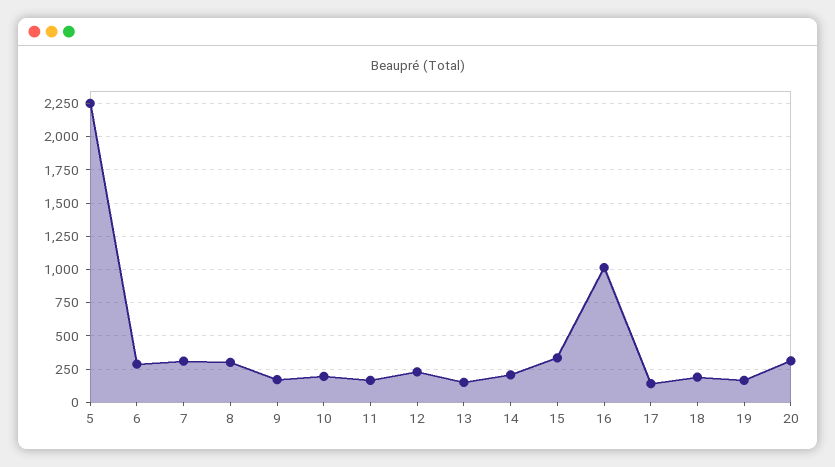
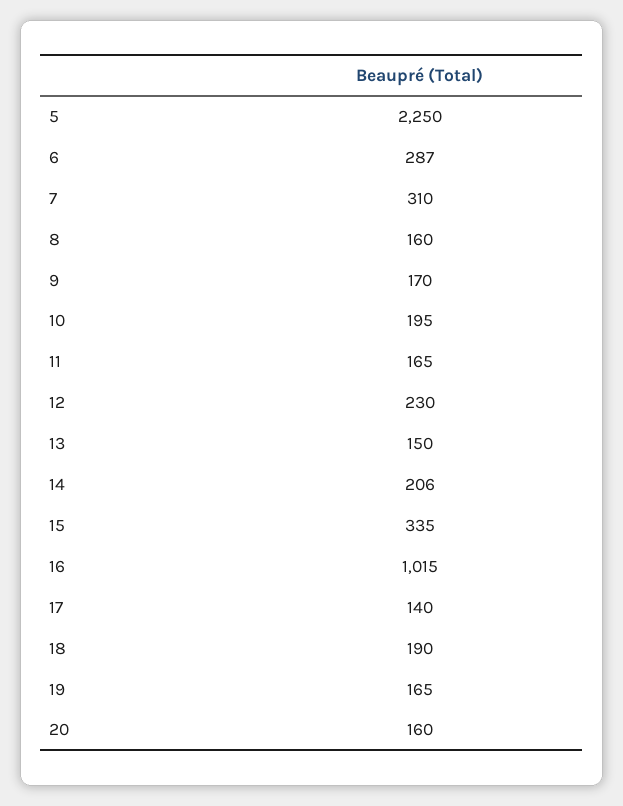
8: 300 -> 160
20: 300 -> 160

